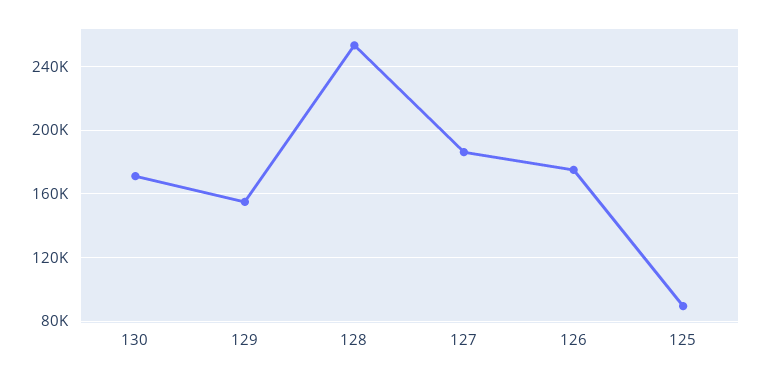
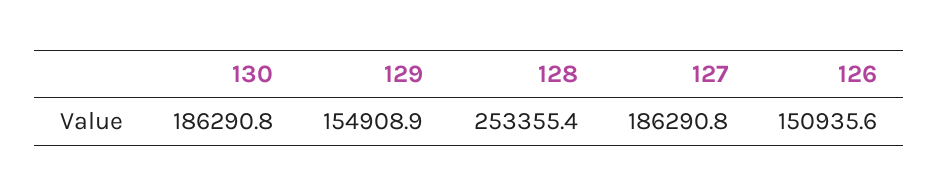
130: 170000 -> 186290.8
126: 175000 -> 150935.6
125: 90000 -> none

